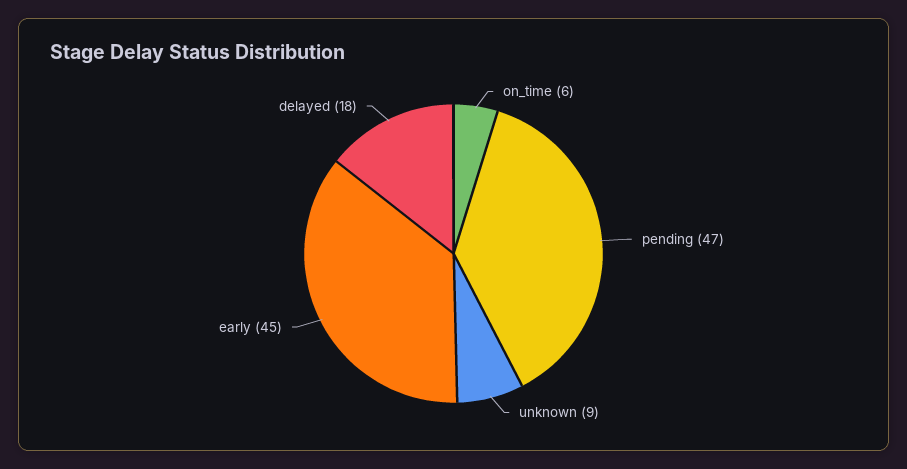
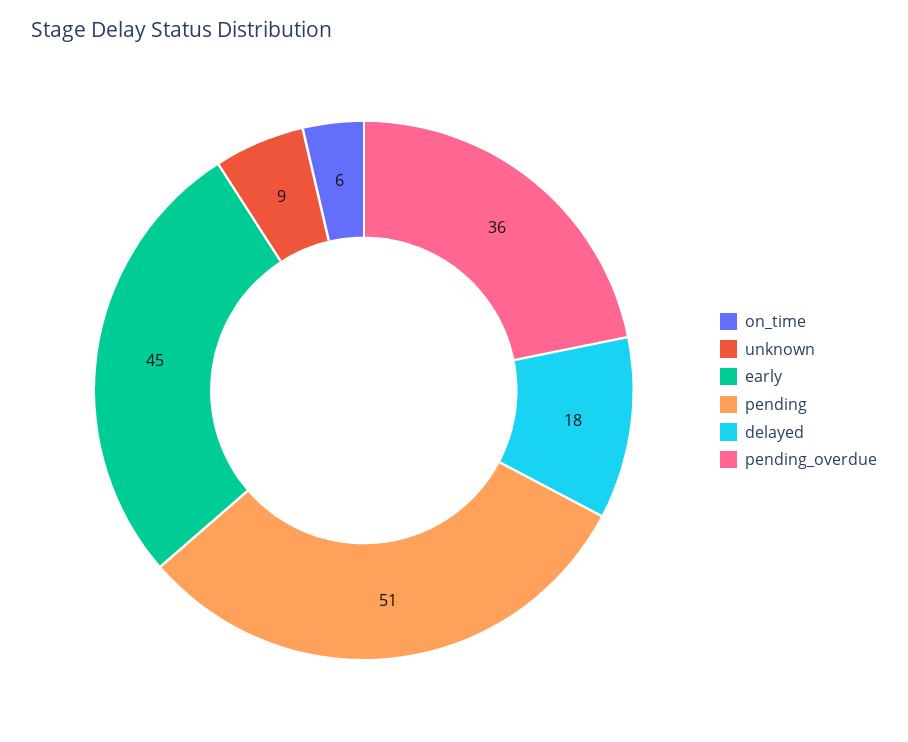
pending: 47 -> 51
pending_overdue: none -> 36

